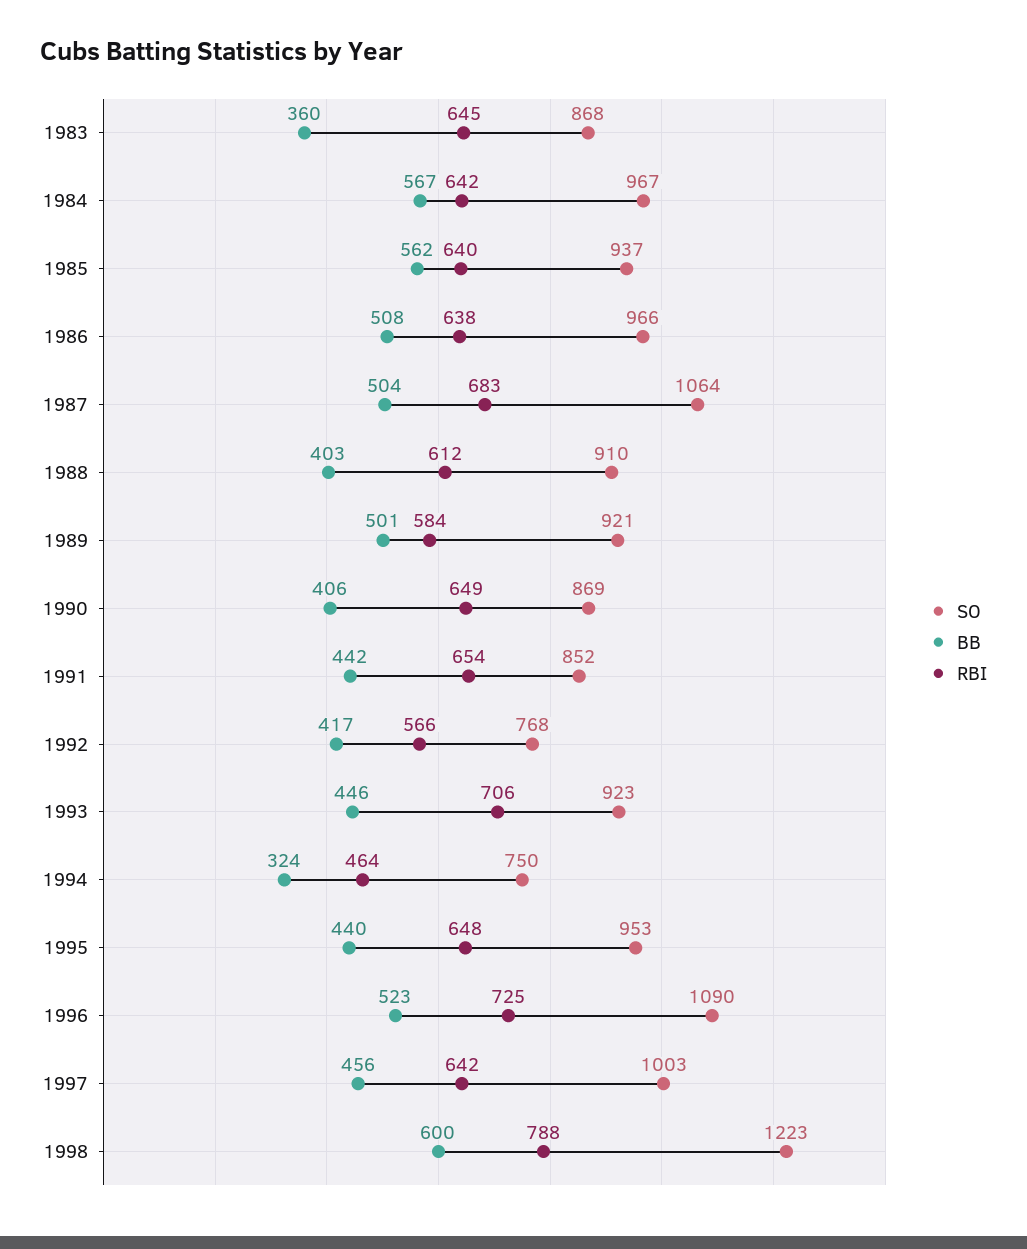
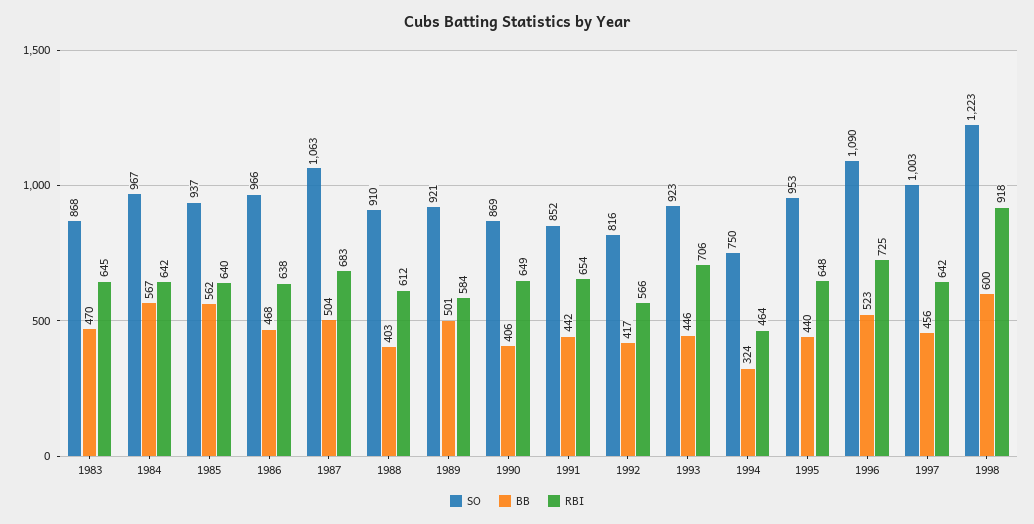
BB, 1983: 360 -> 470
BB, 1986: 508 -> 468
SO, 1987: 1064 -> 1063
SO, 1992: 768 -> 816
RBI, 1998: 788 -> 918

